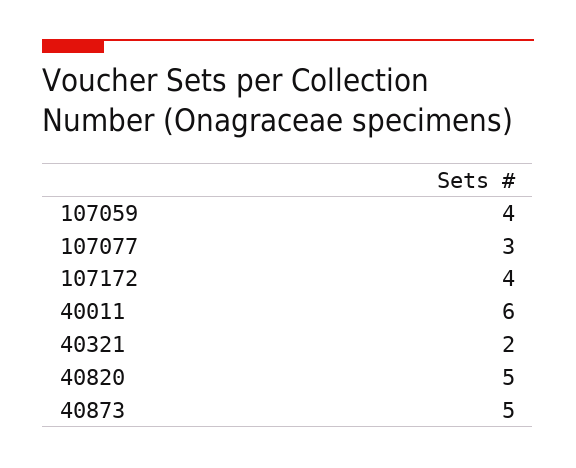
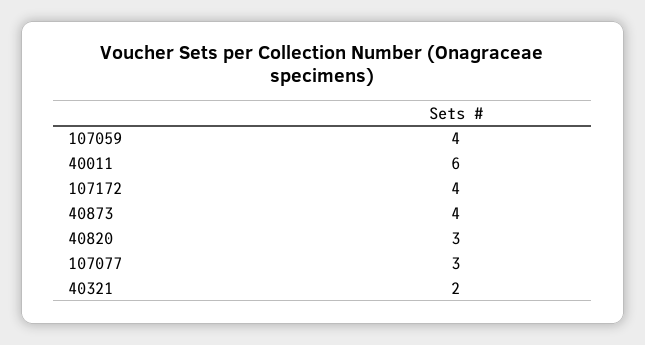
40820: 5 -> 3
40873: 5 -> 4

